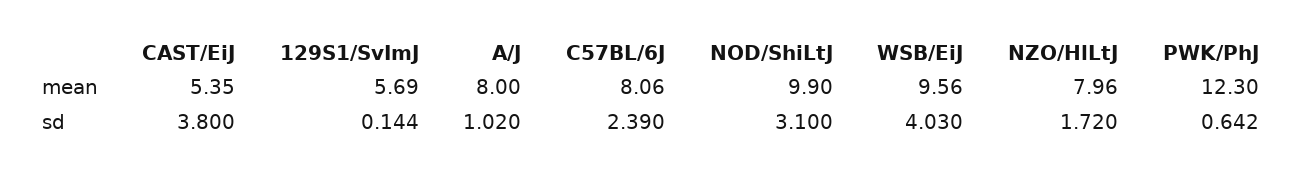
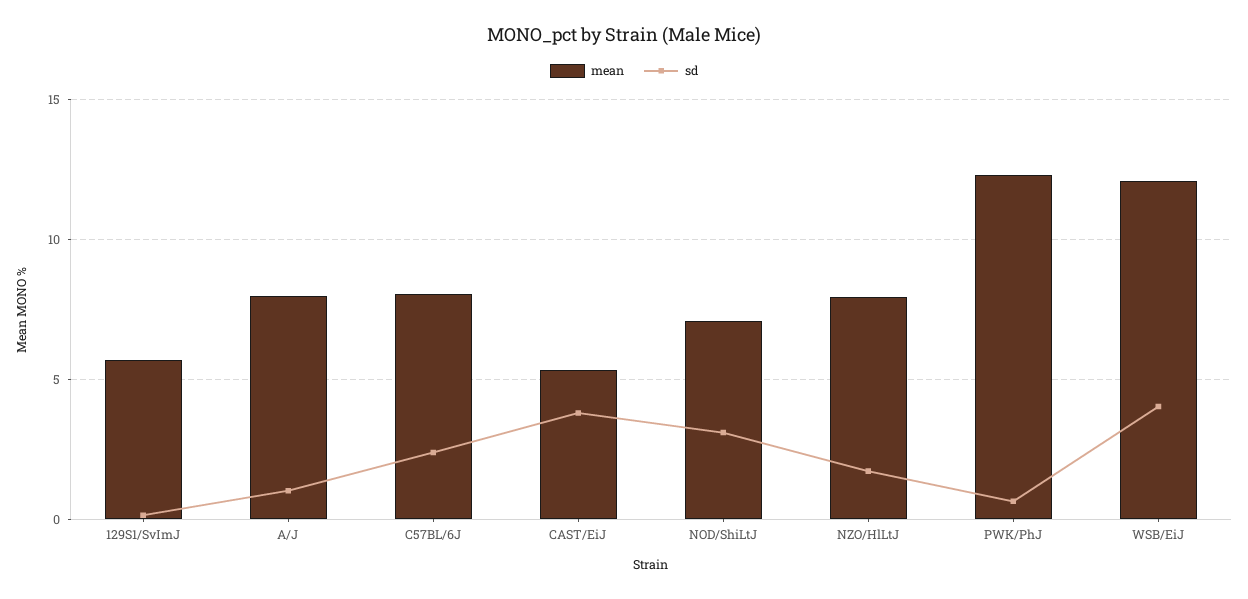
mean, NOD/ShiLtJ: 9.9 -> 7
mean, WSB/EiJ: 9.56 -> 12

